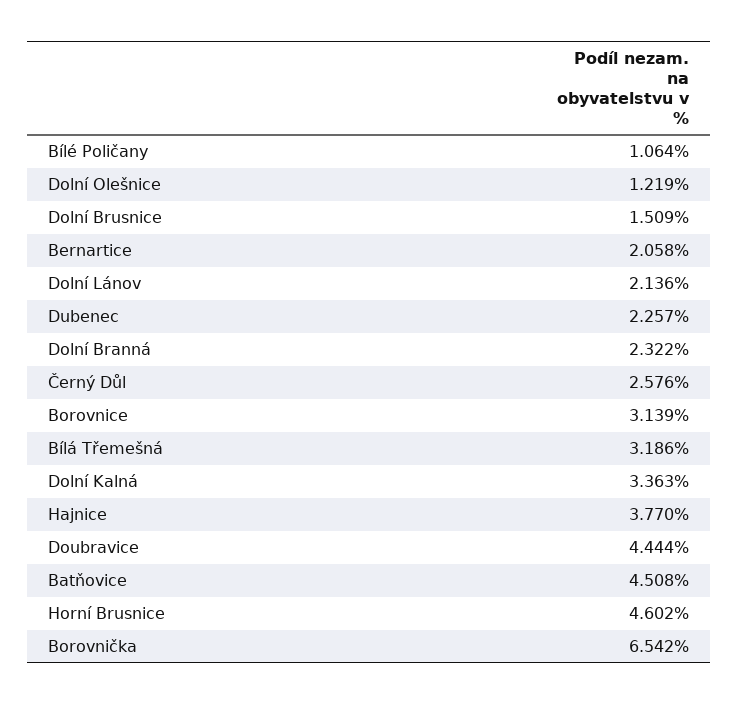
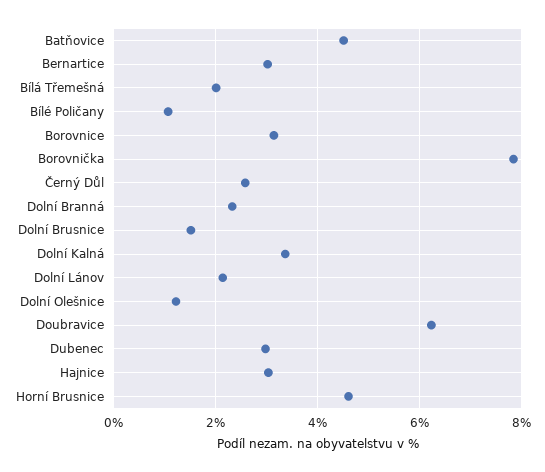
Bernartice: 2.058 -> 3
Dubenec: 2.257 -> 3
Bílá Třemešná: 3.186 -> 2
Hajnice: 3.77 -> 3
Doubravice: 4.444 -> 6.2
Borovnička: 6.542 -> 7.8

